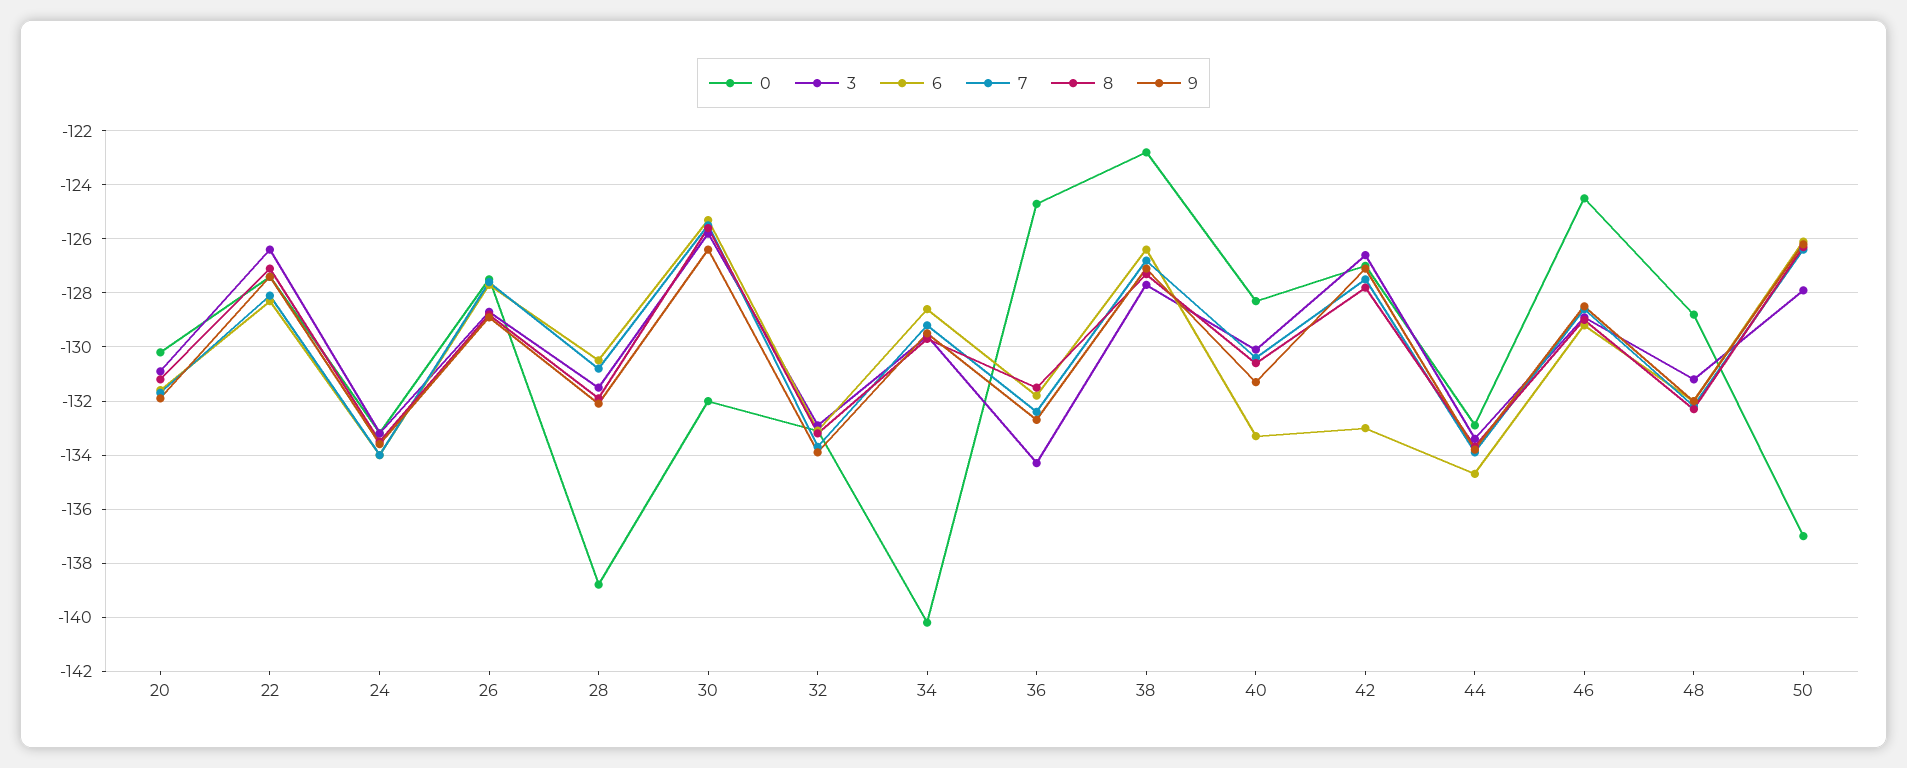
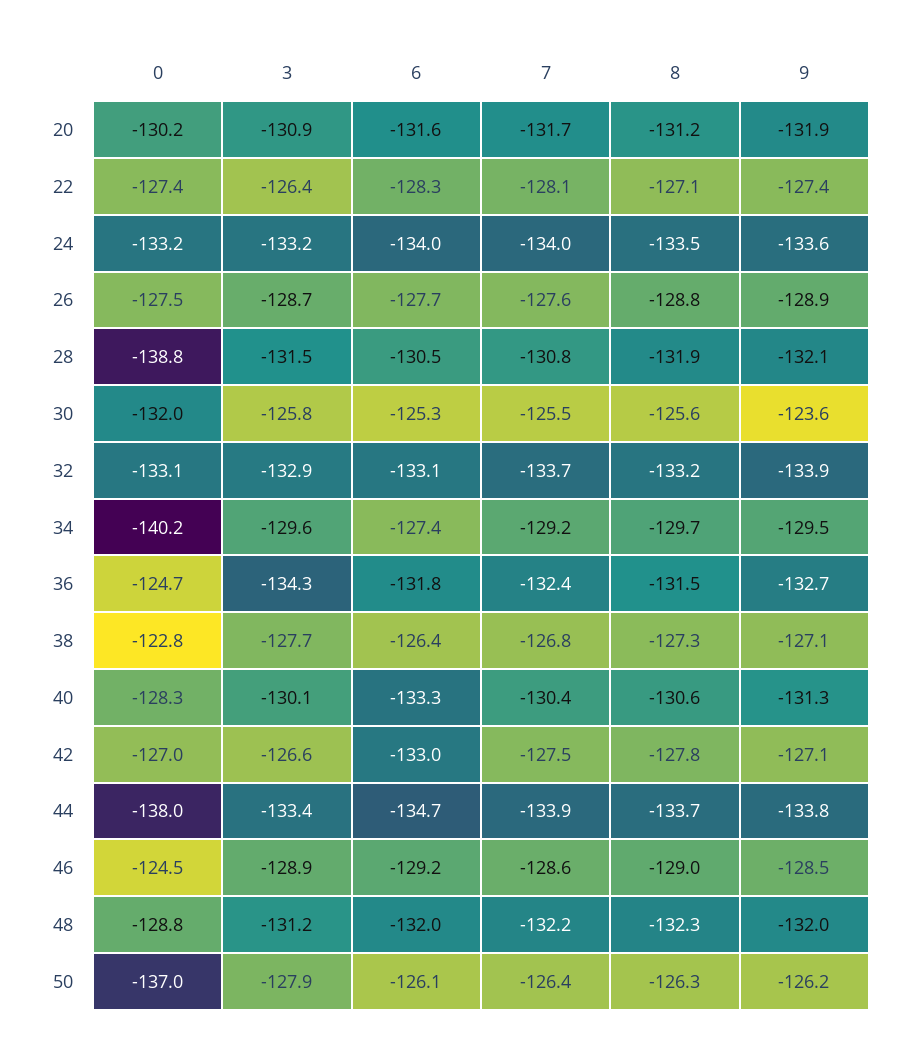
9, 30: -126.5 -> -123.6
6, 34: -128.5 -> -127.4
0, 44: -133 -> -138

